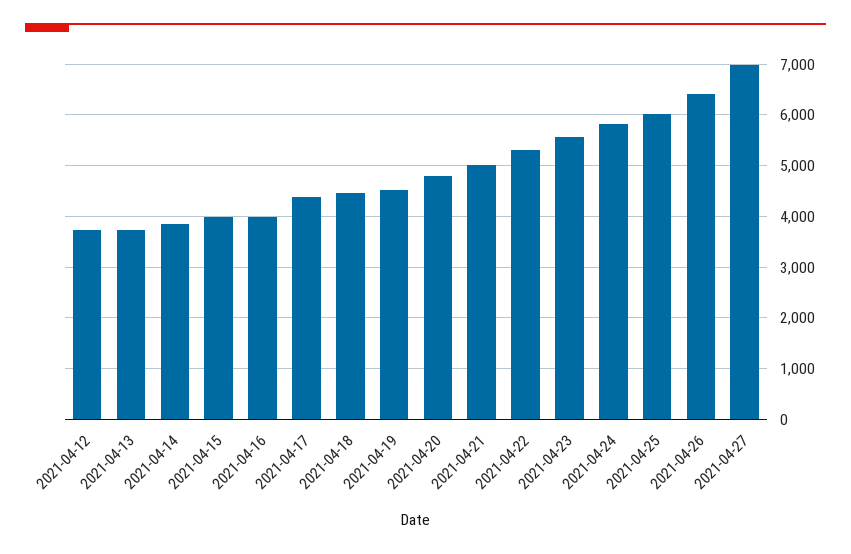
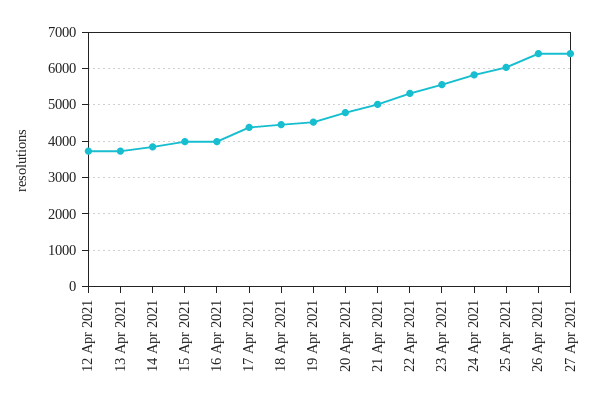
2021-04-27: 7000 -> 6400

